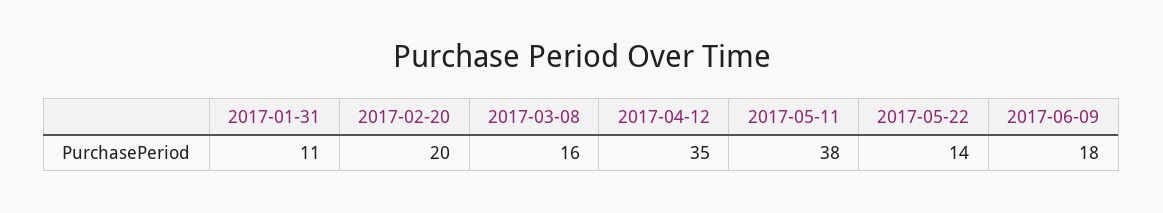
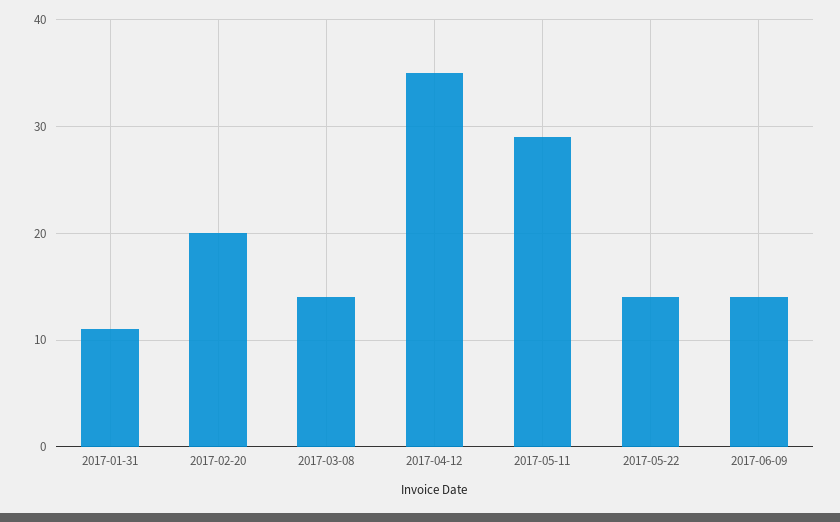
2017-03-08: 16 -> 14
2017-05-11: 38 -> 29
2017-06-09: 18 -> 14

